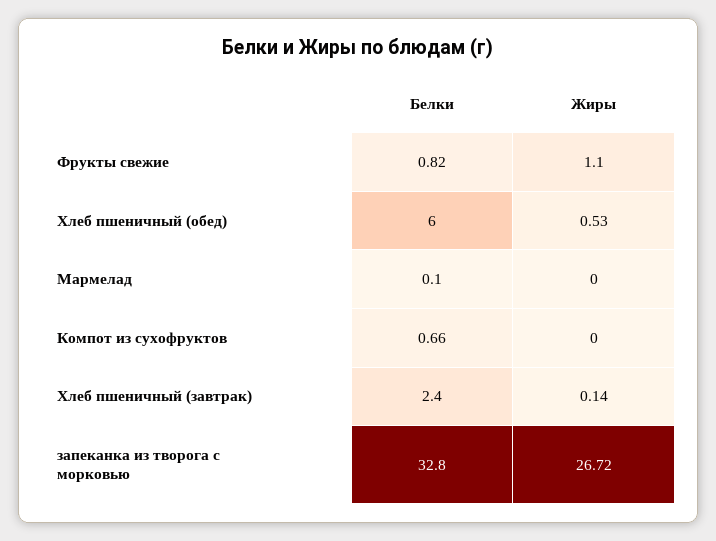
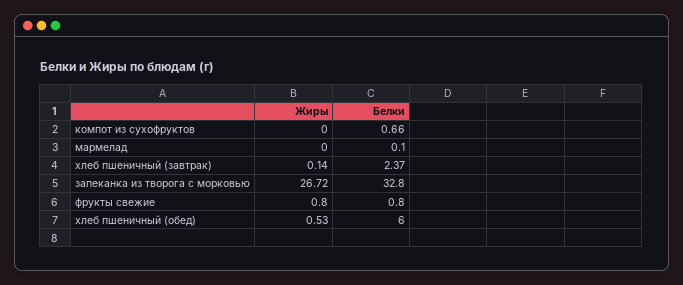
Белки, Фрукты свежие: 0.82 -> 0.8
Жиры, Фрукты свежие: 1.1 -> 0.8
Белки, Хлеб пшеничный (завтрак): 2.4 -> 2.37

